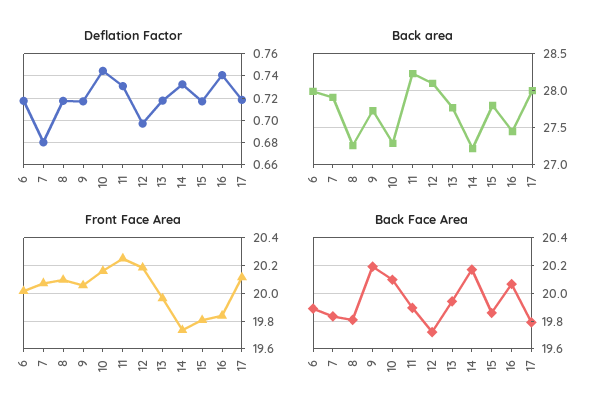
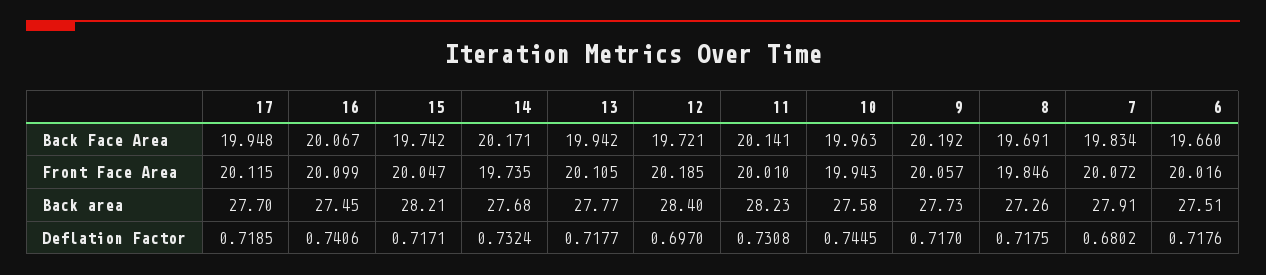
Back area, 6: 28 -> 27.51
Back area, 10: 27.3 -> 27.58
Back area, 12: 28.1 -> 28.4
Back area, 14: 27.2 -> 27.68
Back area, 15: 27.8 -> 28.21
Back area, 17: 28 -> 27.7
Front Face Area, 8: 20.1 -> 19.846
Front Face Area, 10: 20.15 -> 19.943
Front Face Area, 11: 20.25 -> 20.01
Front Face Area, 13: 19.95 -> 20.105
Front Face Area, 15: 19.8 -> 20.047
Front Face Area, 16: 19.85 -> 20.099
Back Face Area, 6: 19.9 -> 19.66
Back Face Area, 8: 19.8 -> 19.691
Back Face Area, 10: 20.1 -> 19.963
Back Face Area, 11: 19.9 -> 20.141
Back Face Area, 15: 19.85 -> 19.742
Back Face Area, 17: 19.8 -> 19.948

